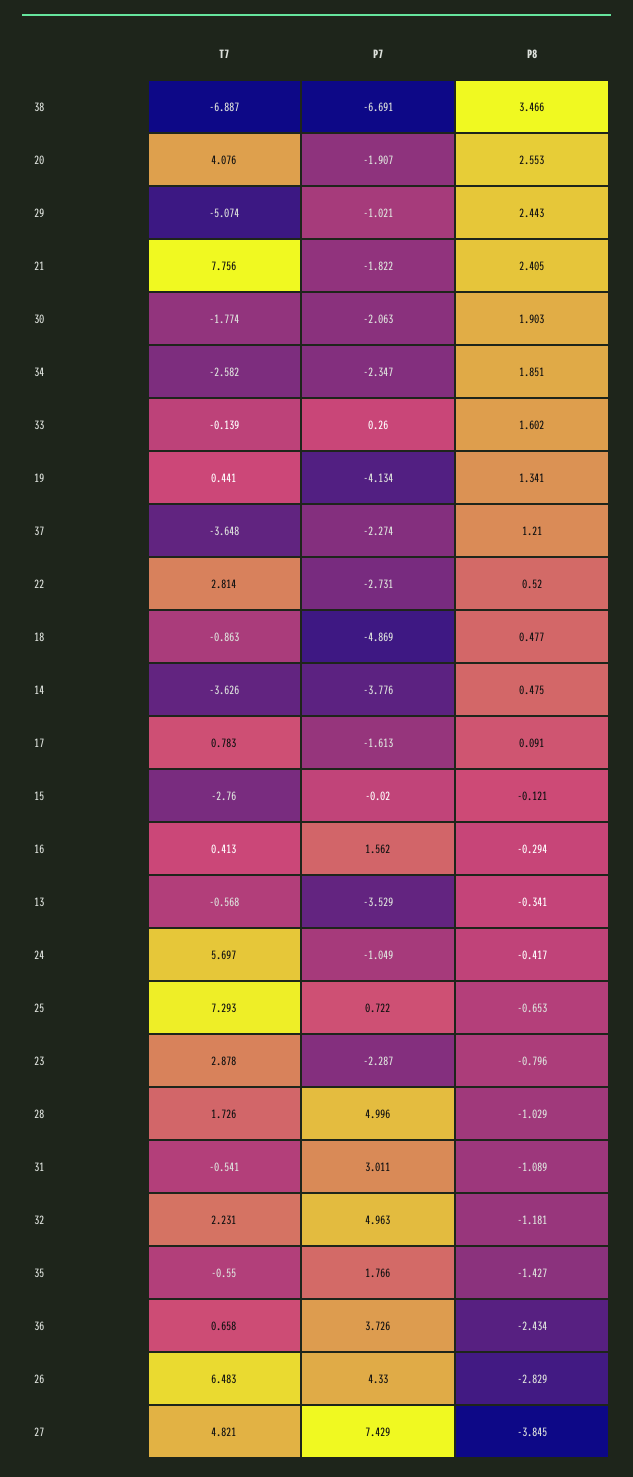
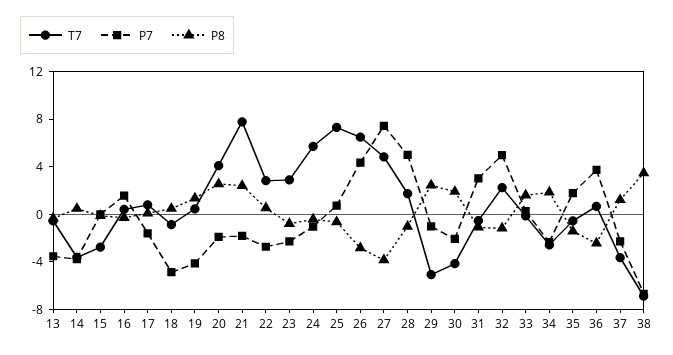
T7, 30: -1.774 -> -4

